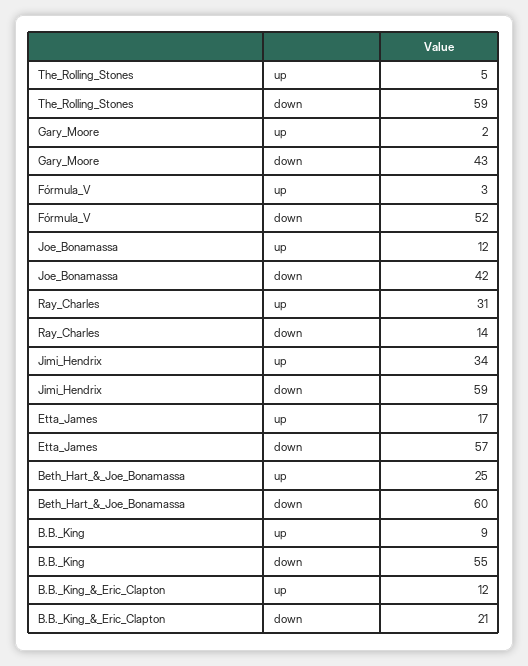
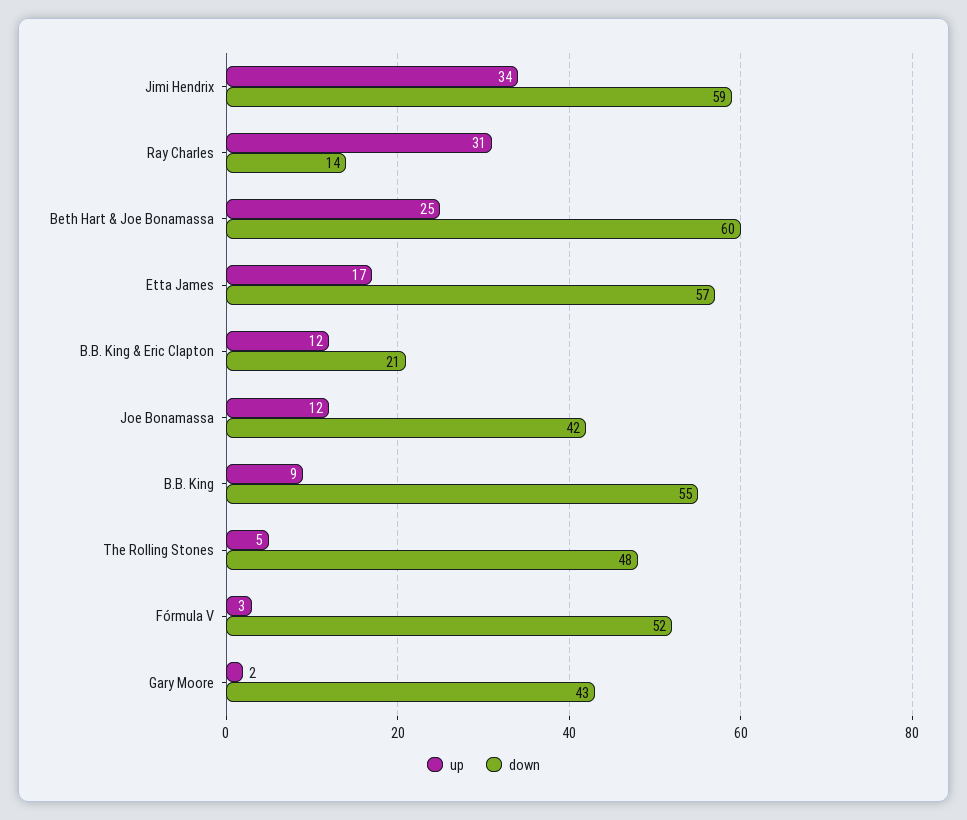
down, The_Rolling_Stones: 59 -> 48

